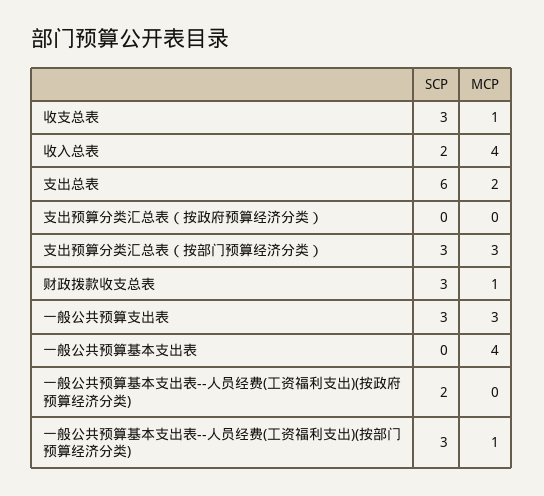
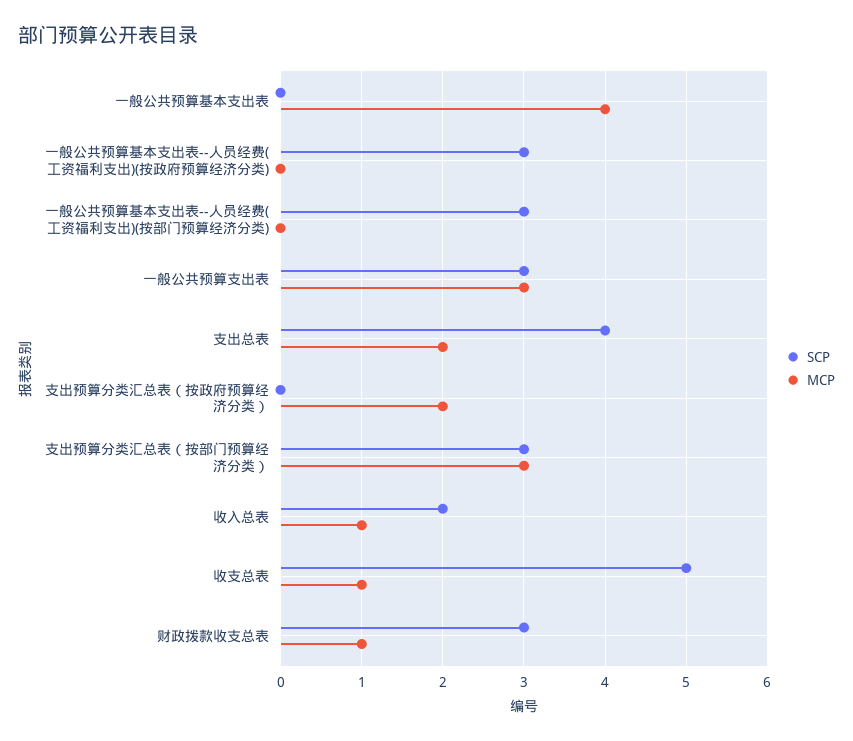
SCP, 收支总表: 3 -> 5
MCP, 收入总表: 4 -> 1
SCP, 支出总表: 6 -> 4
MCP, 支出预算分类汇总表（按政府预算经济分类）: 0 -> 2
SCP, 一般公共预算基本支出表--人员经费(工资福利支出)(按政府预算经济分类): 2 -> 3
MCP, 一般公共预算基本支出表--人员经费(工资福利支出)(按部门预算经济分类): 1 -> 0

